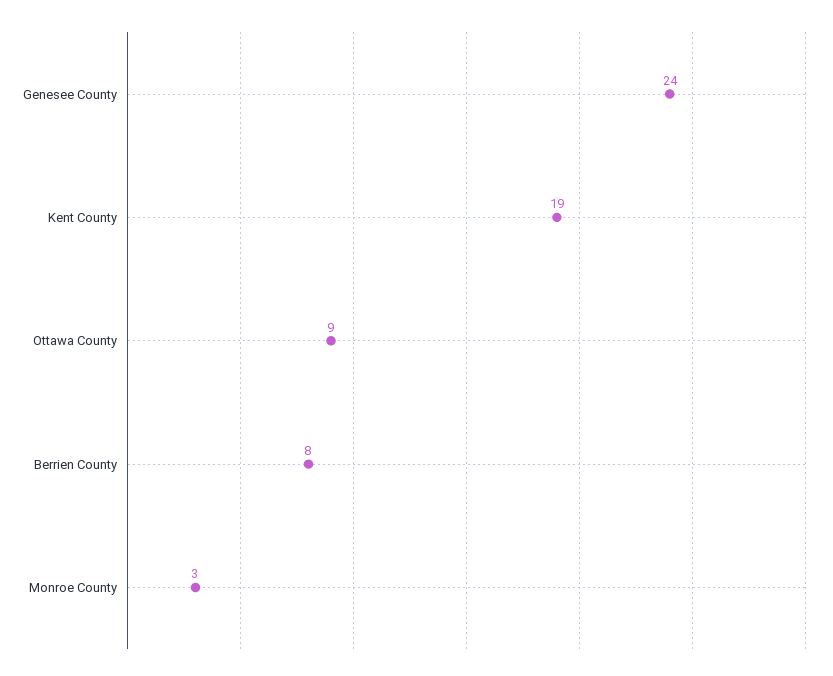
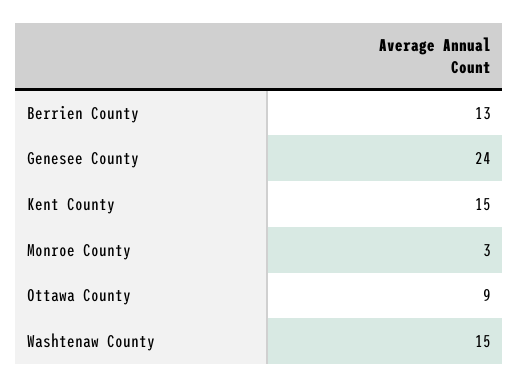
Kent County: 19 -> 15
Berrien County: 8 -> 13
Washtenaw County: none -> 15

